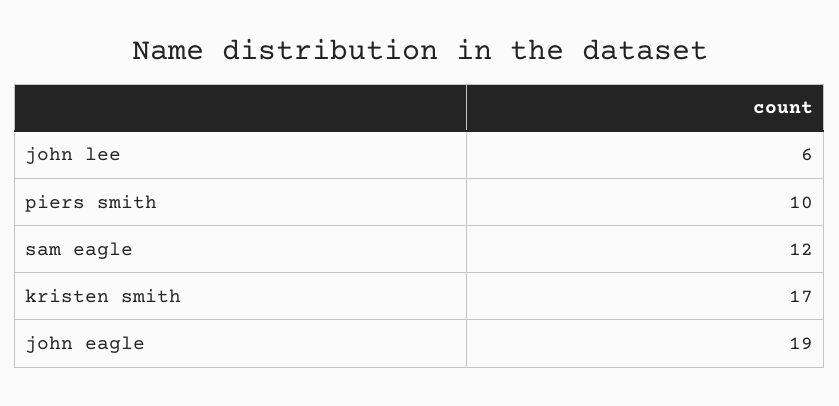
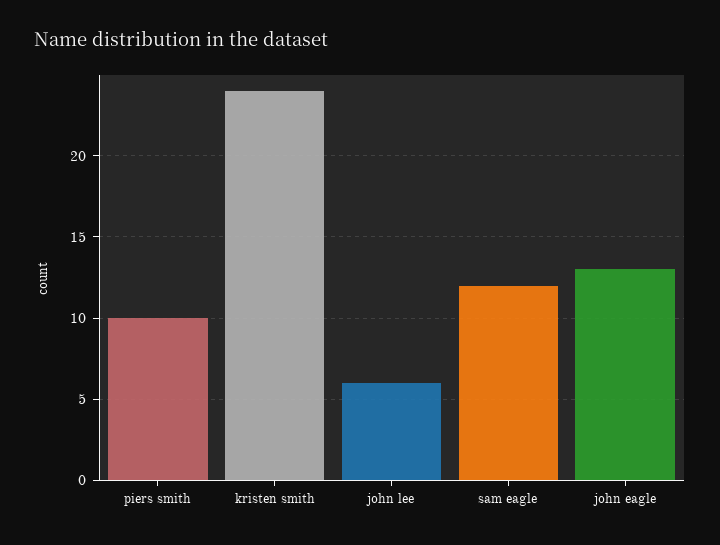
kristen smith: 17 -> 24
john eagle: 19 -> 13

